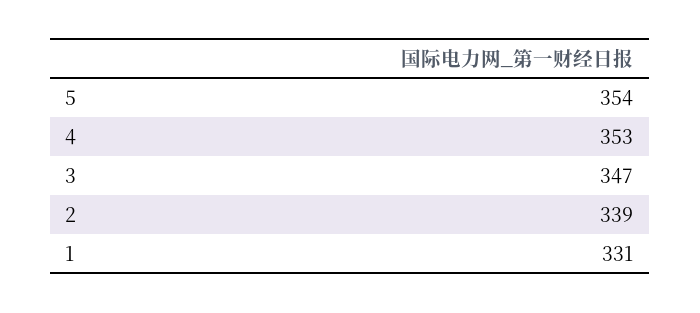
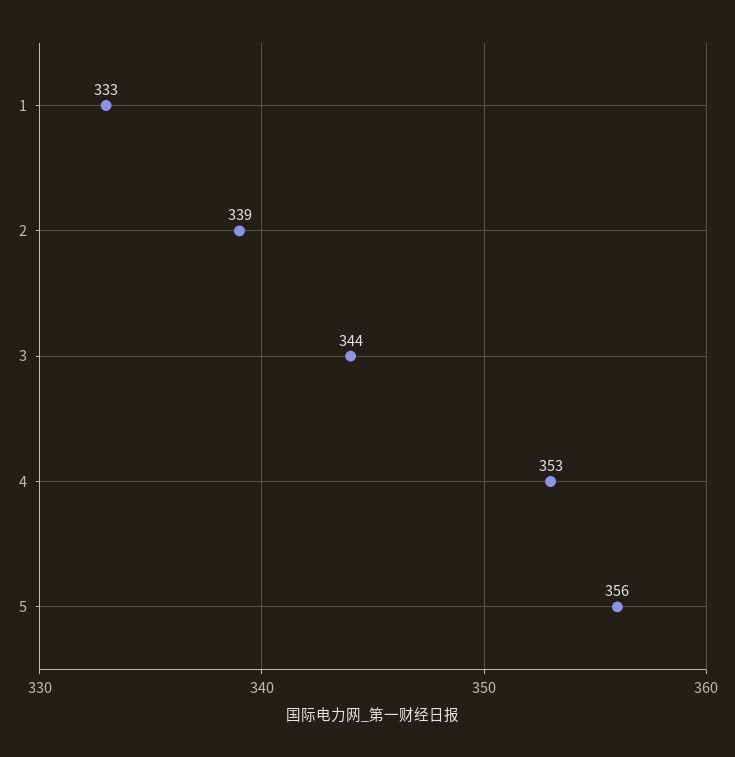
5: 354 -> 356
3: 347 -> 344
1: 331 -> 333

